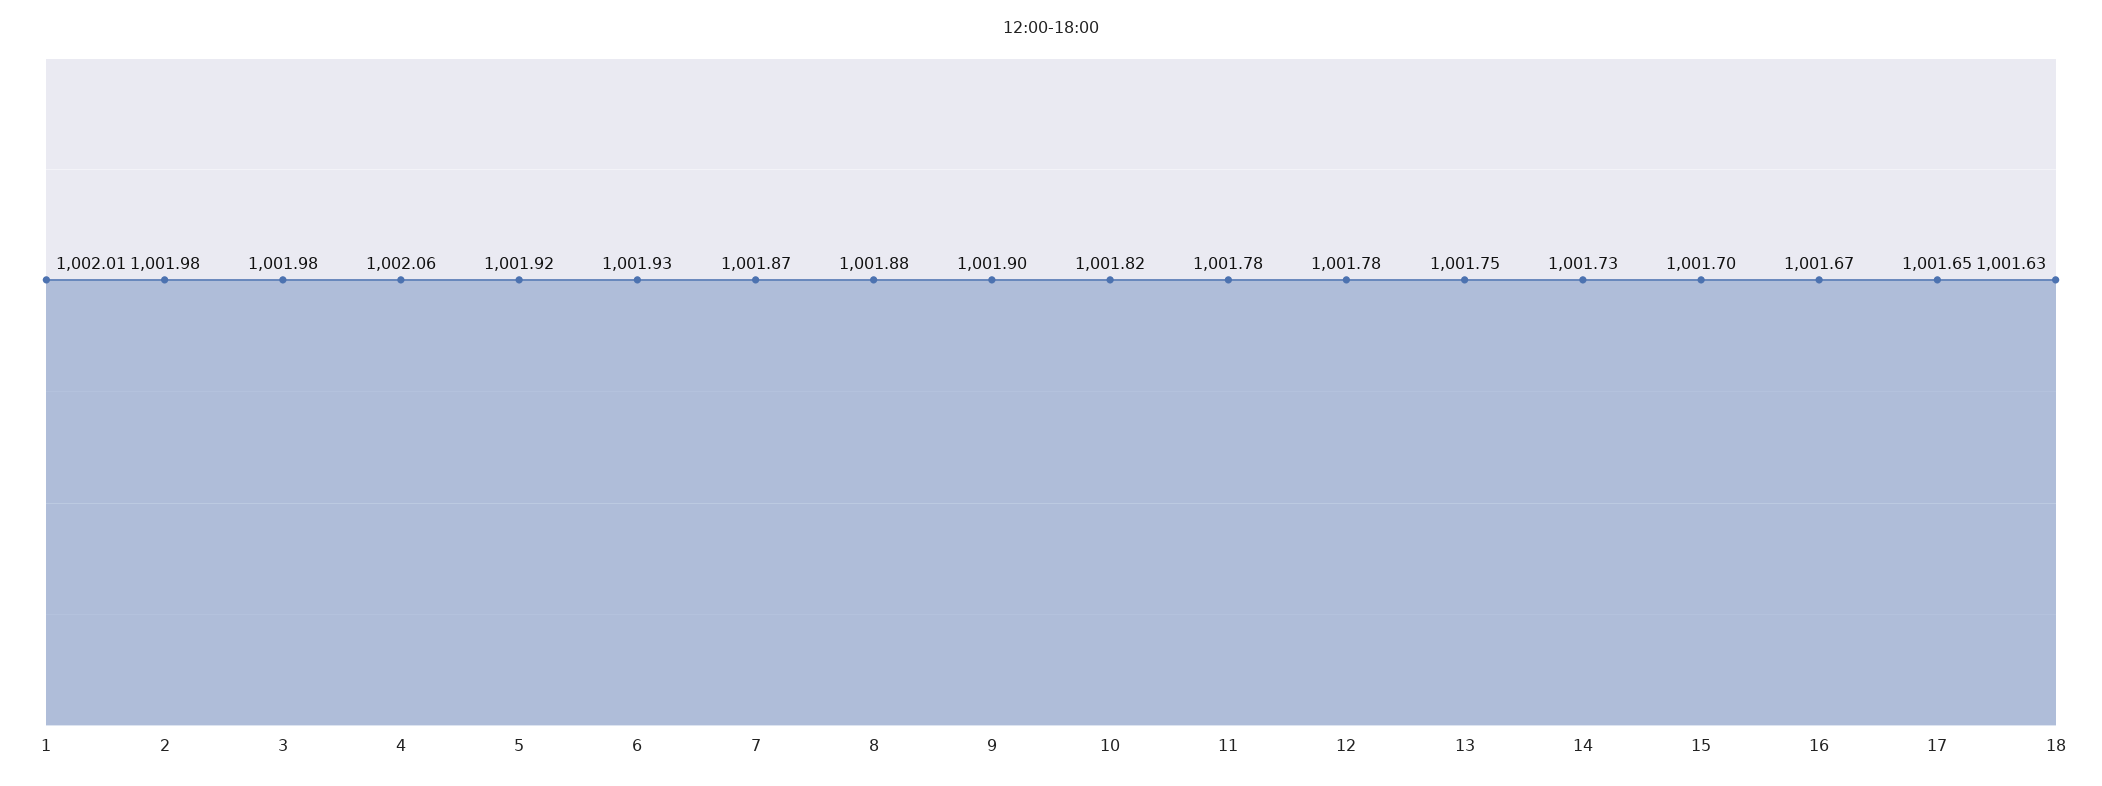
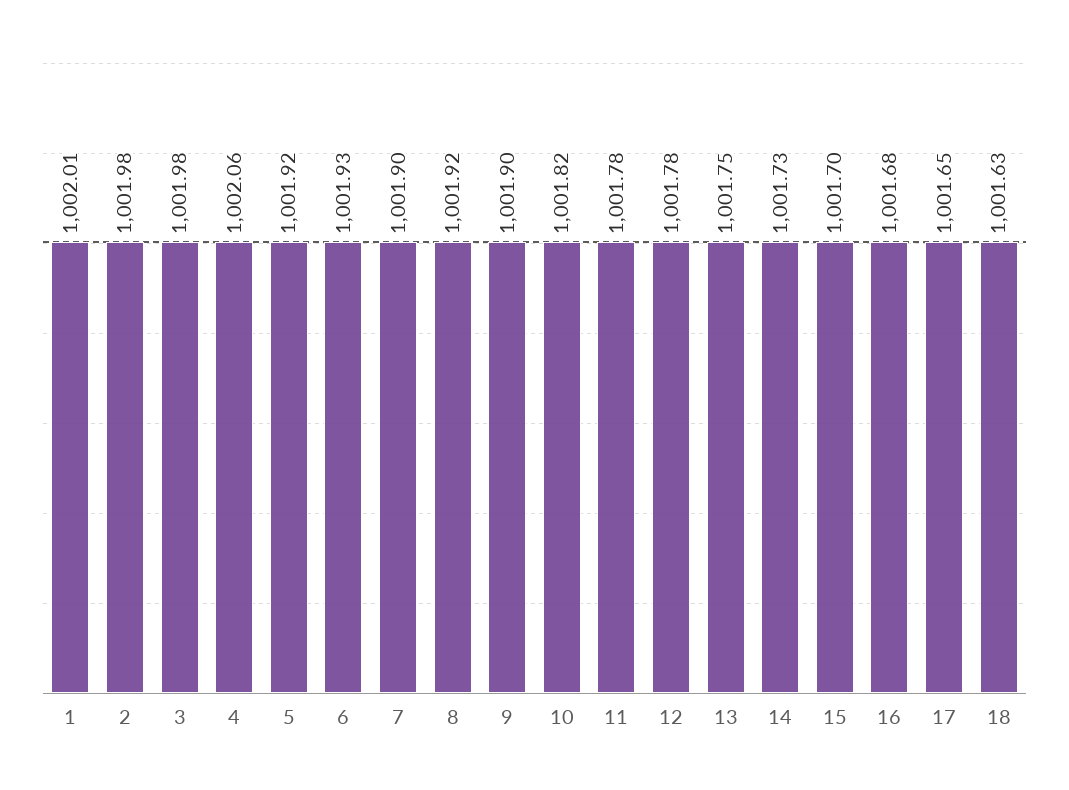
7: 1001.87 -> 1001.9
8: 1001.88 -> 1001.92
16: 1001.67 -> 1001.68

